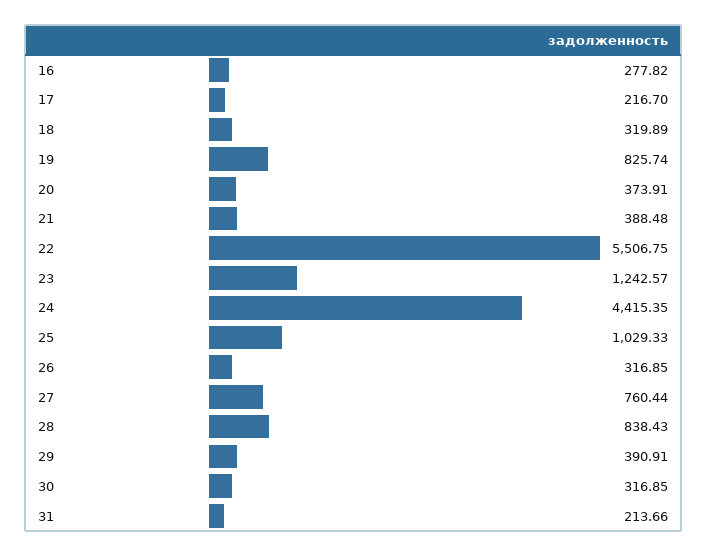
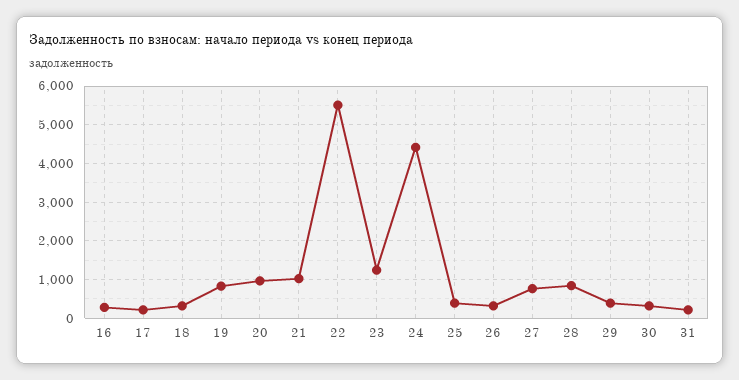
20: 373.91 -> 1000
21: 388.48 -> 1000
25: 1029.33 -> 400

